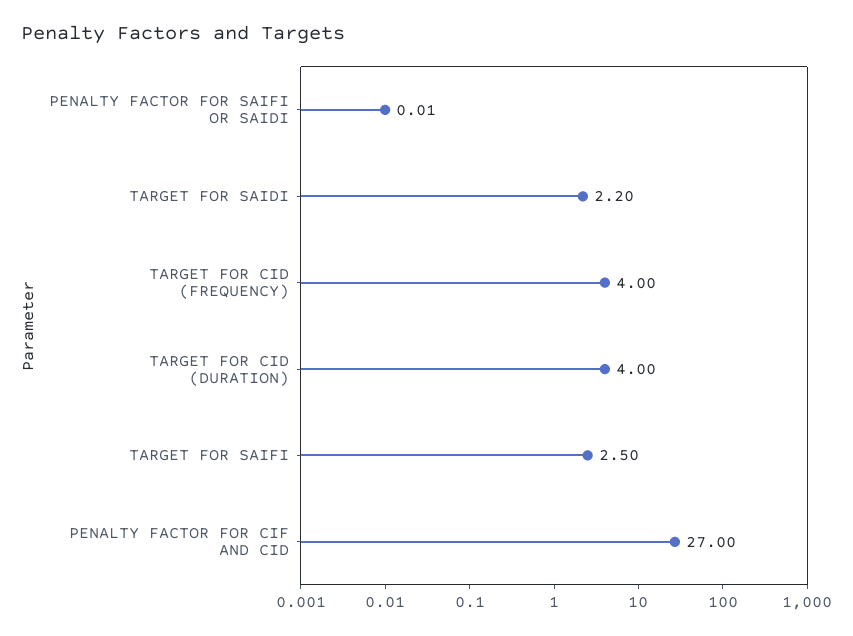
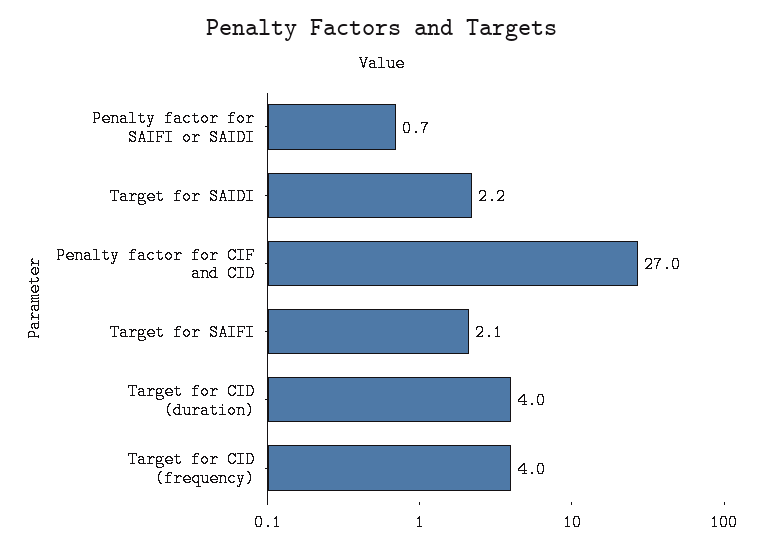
PENALTY FACTOR FOR SAIFI OR SAIDI: 0.01 -> 0.7
TARGET FOR SAIFI: 2.5 -> 2.1

